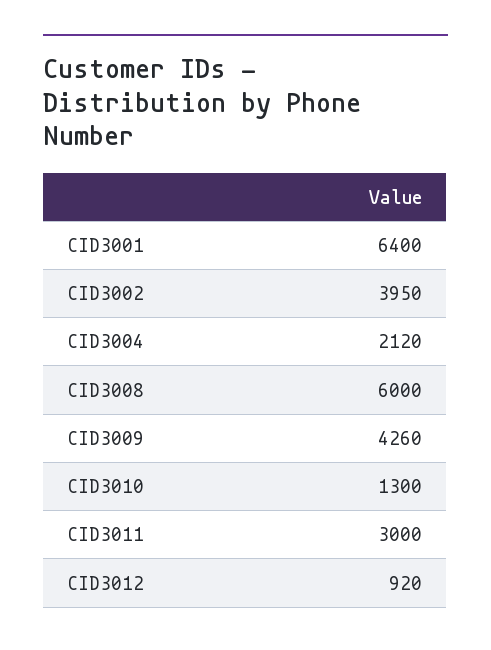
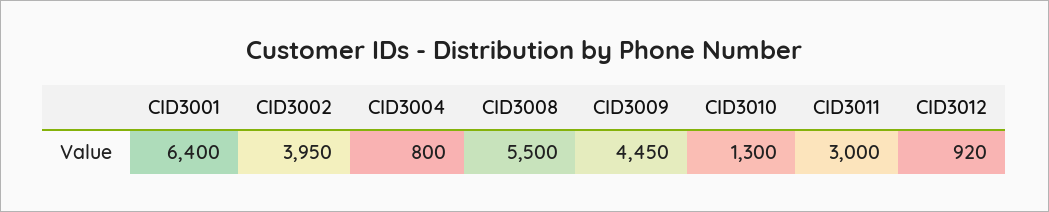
CID3004: 2120 -> 800
CID3008: 6000 -> 5500
CID3009: 4260 -> 4450

